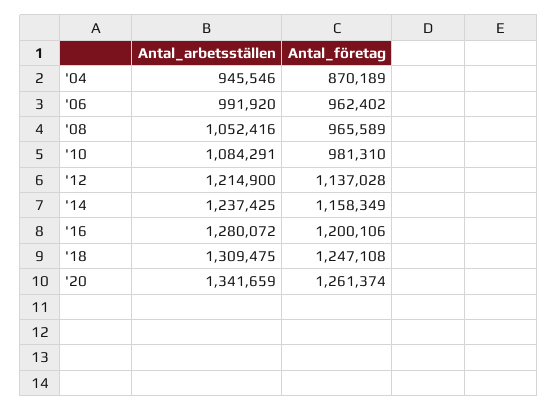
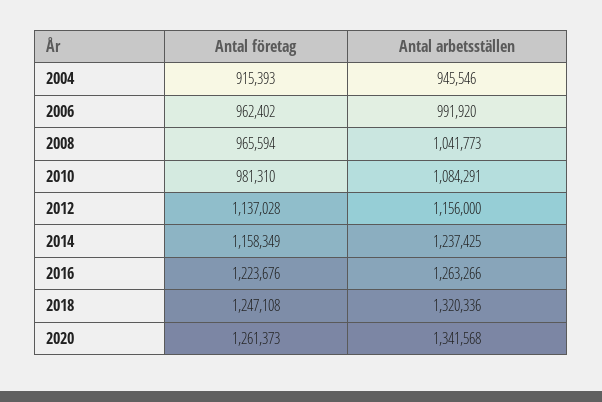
Antal_företag, '04: 870189 -> 915393
Antal_arbetsställen, '08: 1052416 -> 1041773
Antal_företag, '08: 965589 -> 965594
Antal_arbetsställen, '12: 1214900 -> 1156000
Antal_arbetsställen, '16: 1280072 -> 1263266
Antal_företag, '16: 1200106 -> 1223676
Antal_arbetsställen, '18: 1309475 -> 1320336
Antal_arbetsställen, '20: 1341659 -> 1341568
Antal_företag, '20: 1261374 -> 1261373

